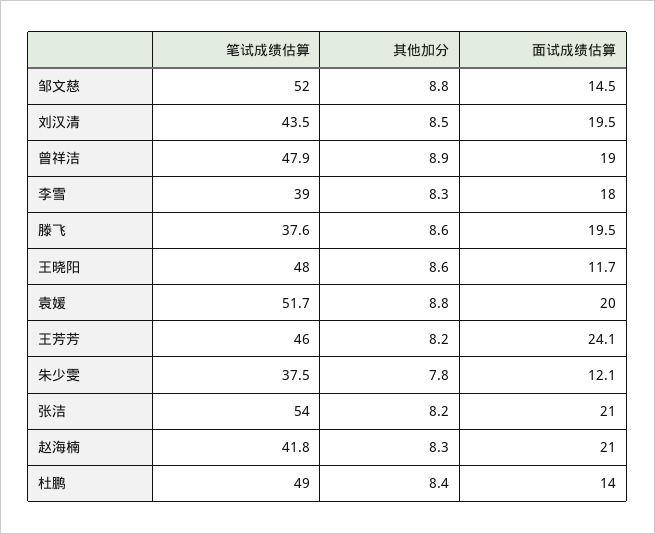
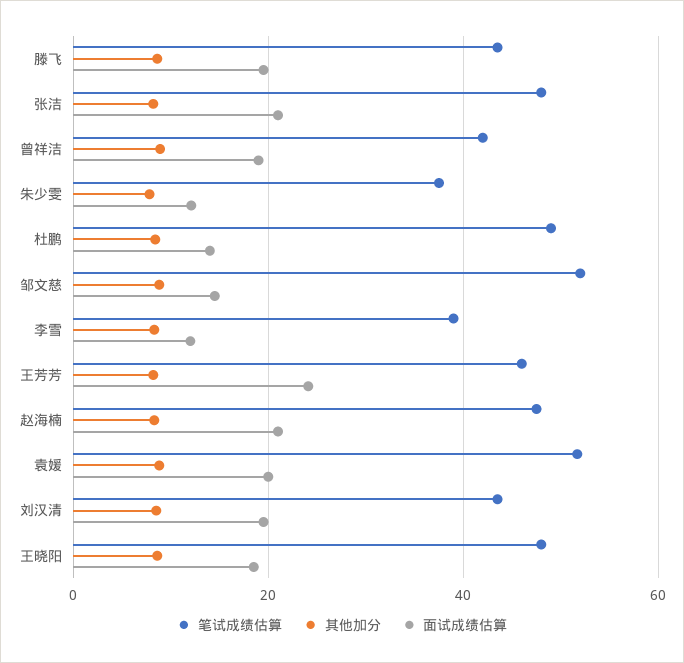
笔试成绩估算, 曾祥洁: 47.9 -> 42
面试成绩估算, 李雪: 18 -> 12
笔试成绩估算, 滕飞: 37.6 -> 44
面试成绩估算, 王晓阳: 11.7 -> 18
笔试成绩估算, 张洁: 54 -> 48
笔试成绩估算, 赵海楠: 41.8 -> 48

